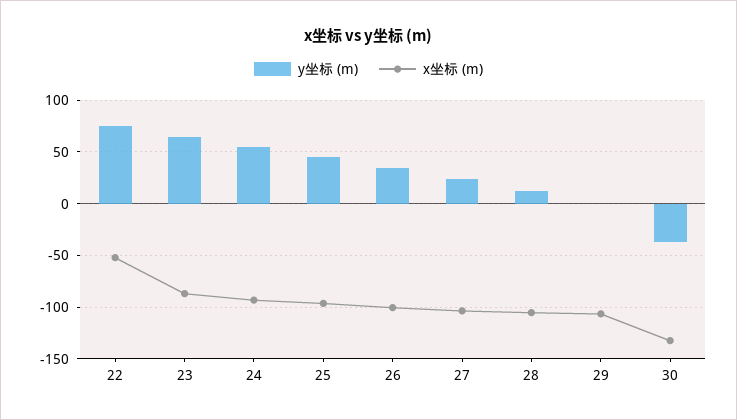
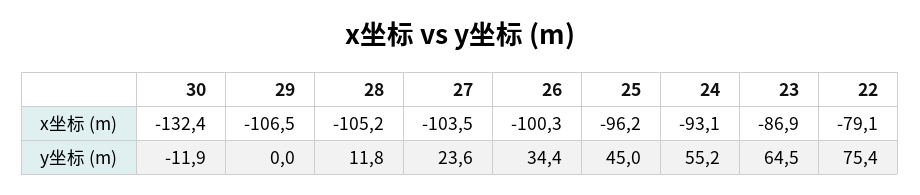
x坐标 (m), 22: -50 -> -79.1
y坐标 (m), 30: -40 -> -11.9

